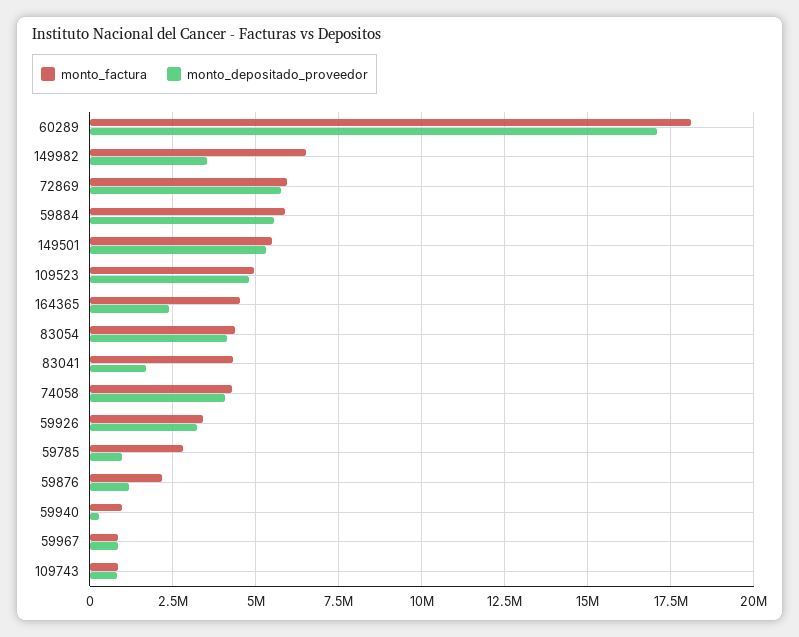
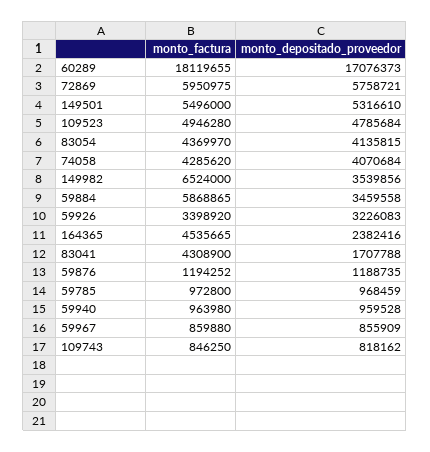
monto_depositado_proveedor, 59884: 5500000 -> 3459558
monto_factura, 59785: 2750000 -> 972800
monto_factura, 59876: 2250000 -> 1194252
monto_depositado_proveedor, 59940: 250000 -> 959528

